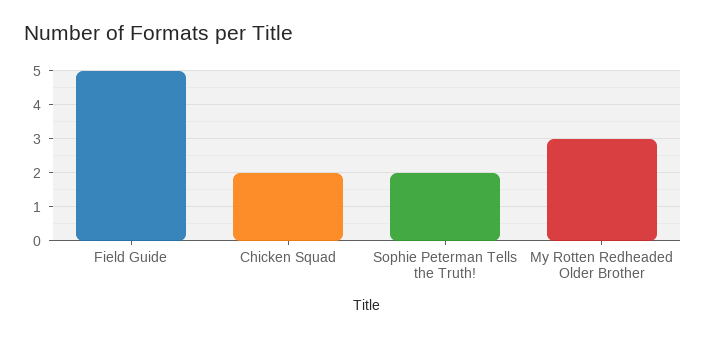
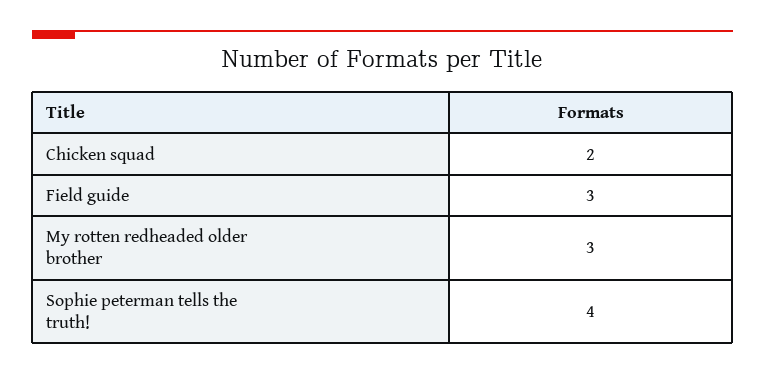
Field Guide: 5 -> 3
Sophie Peterman Tells the Truth!: 2 -> 4

